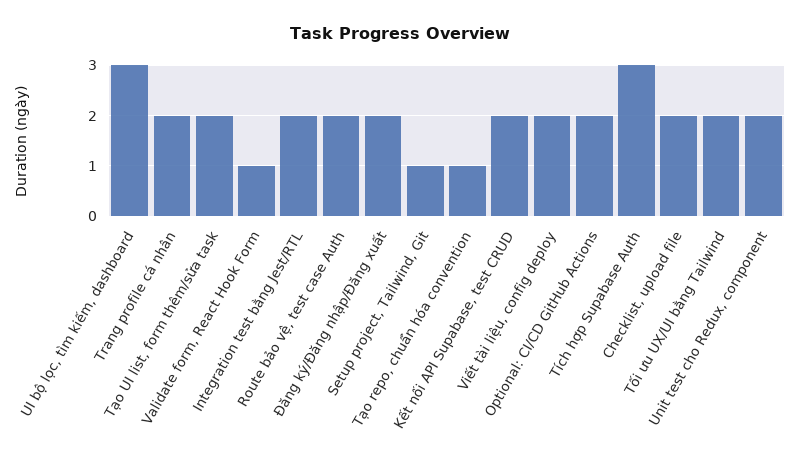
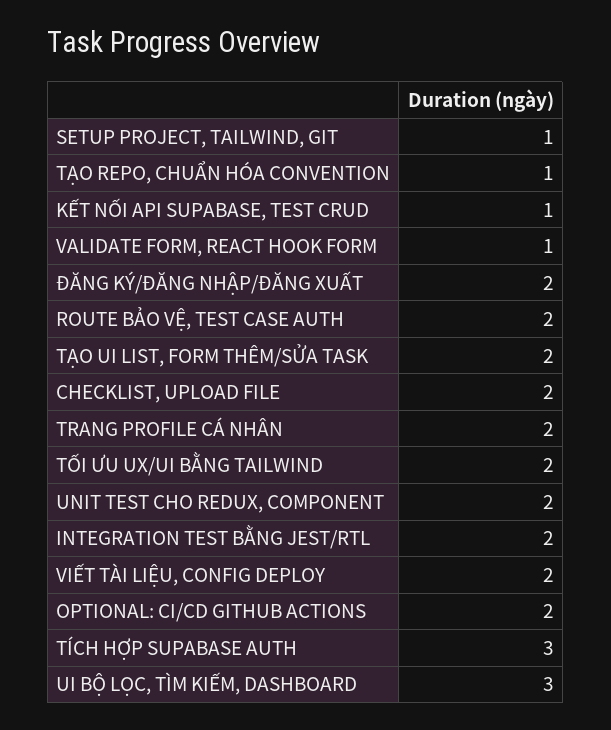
Kết nối API Supabase, test CRUD: 2 -> 1

